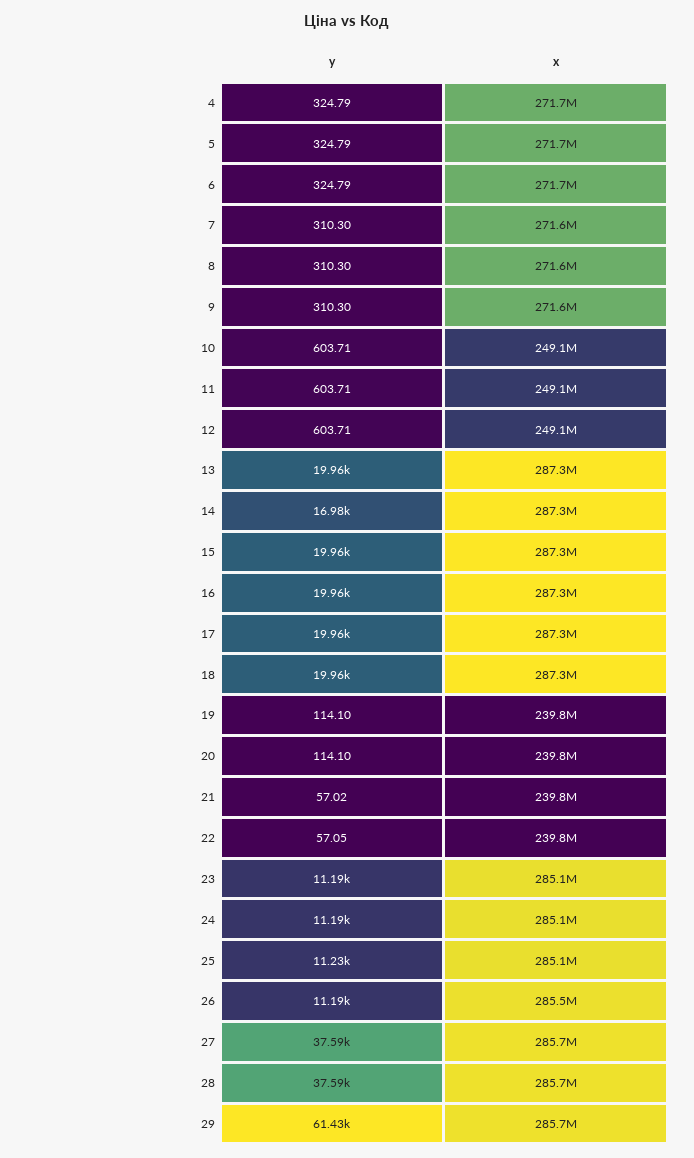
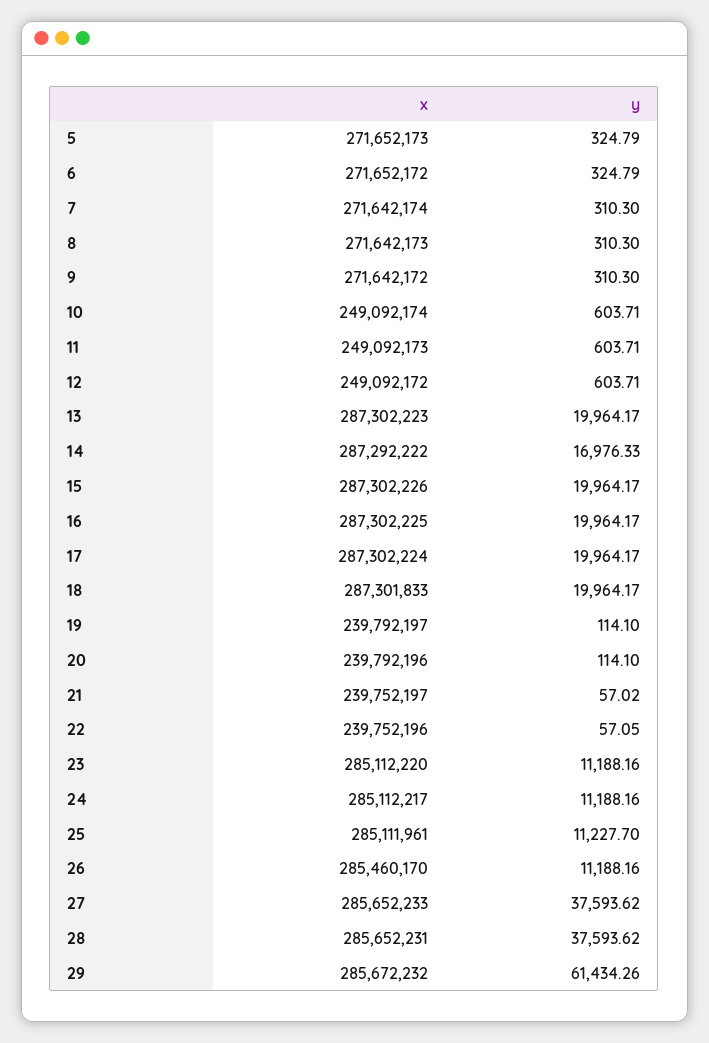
y, 4: 324.79 -> none
x, 4: 271700000 -> none

